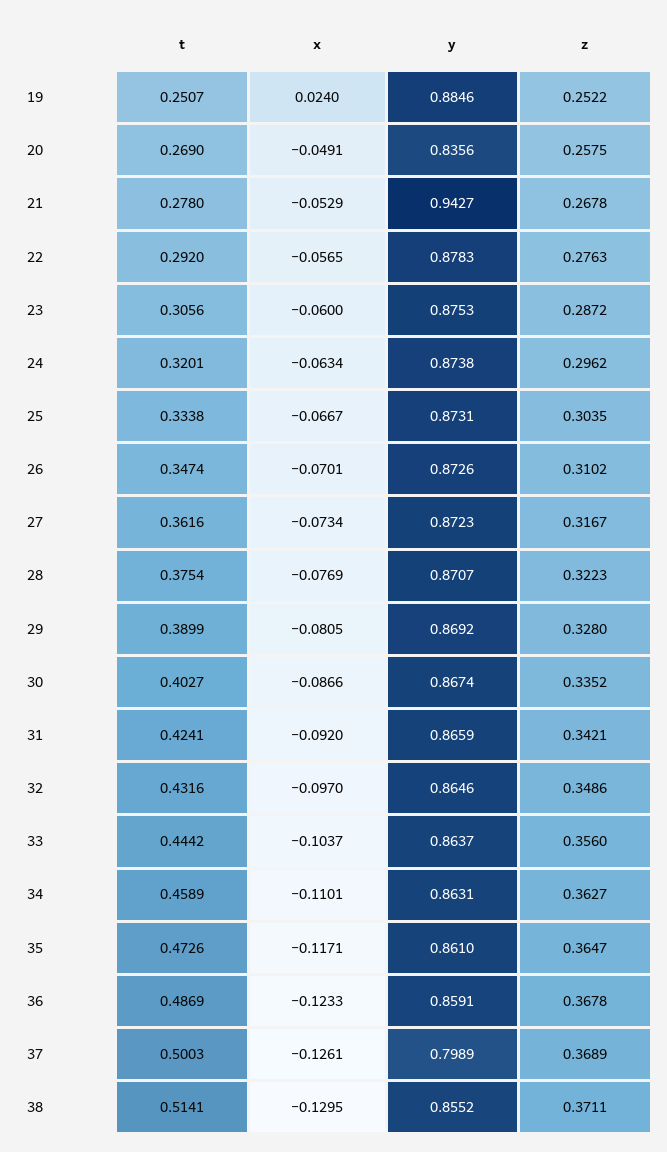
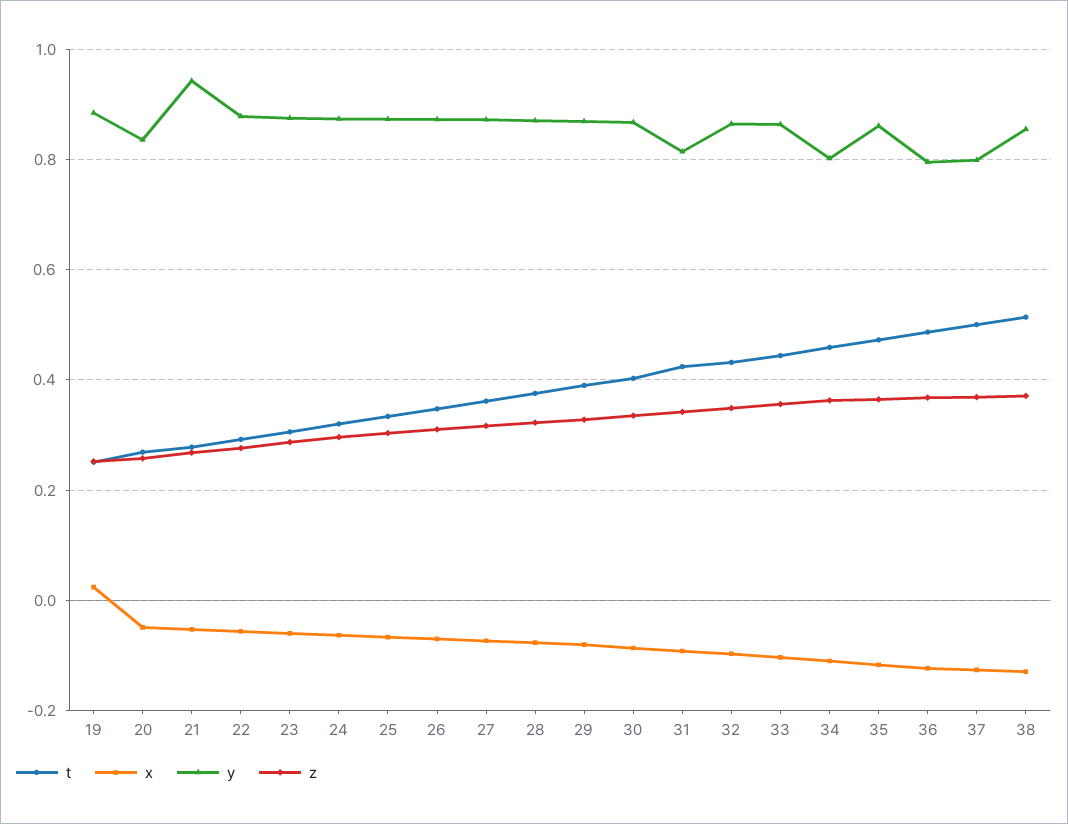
y, 31: 0.8659 -> 0.82
y, 34: 0.8631 -> 0.8
y, 36: 0.8591 -> 0.8

